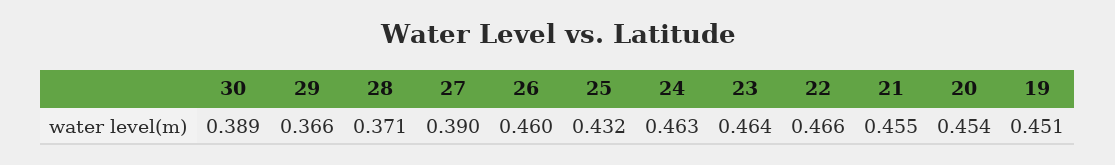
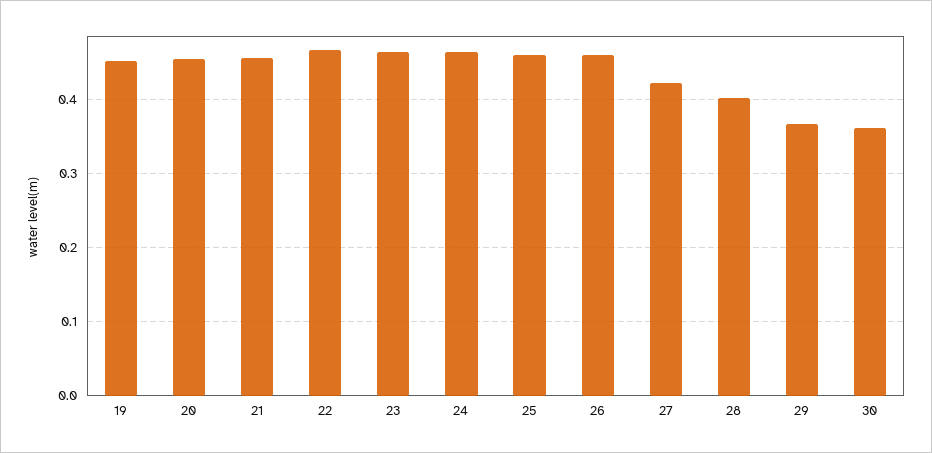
30: 0.389 -> 0.36
28: 0.371 -> 0.4
27: 0.39 -> 0.42
25: 0.432 -> 0.46

